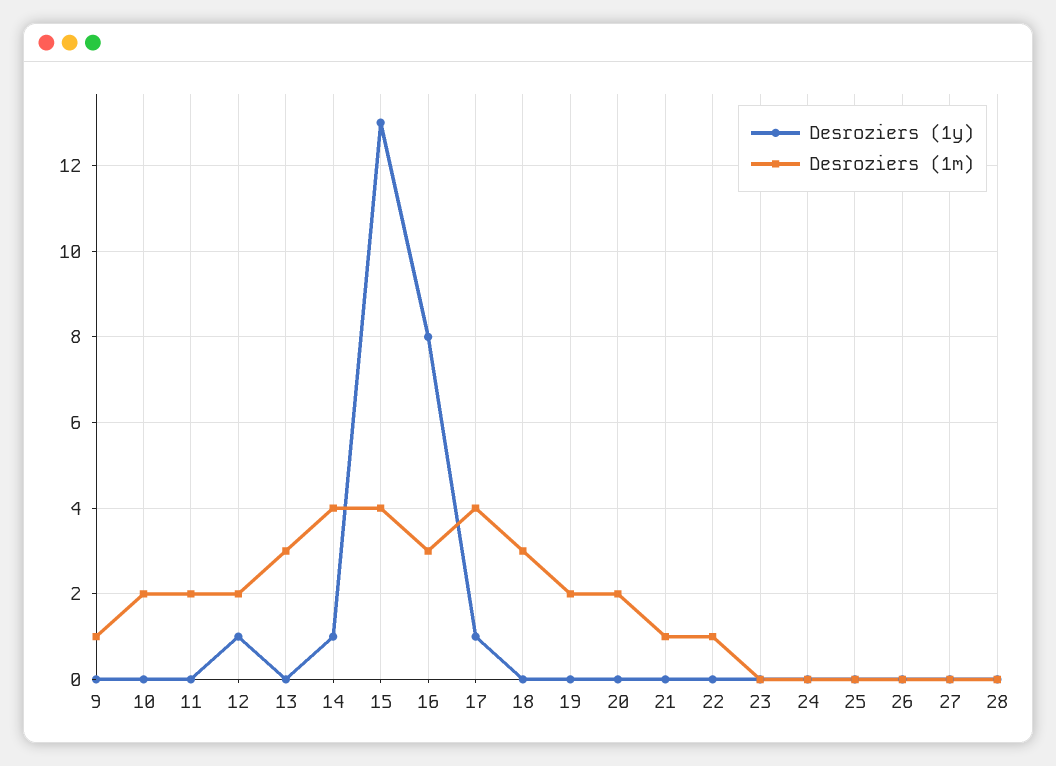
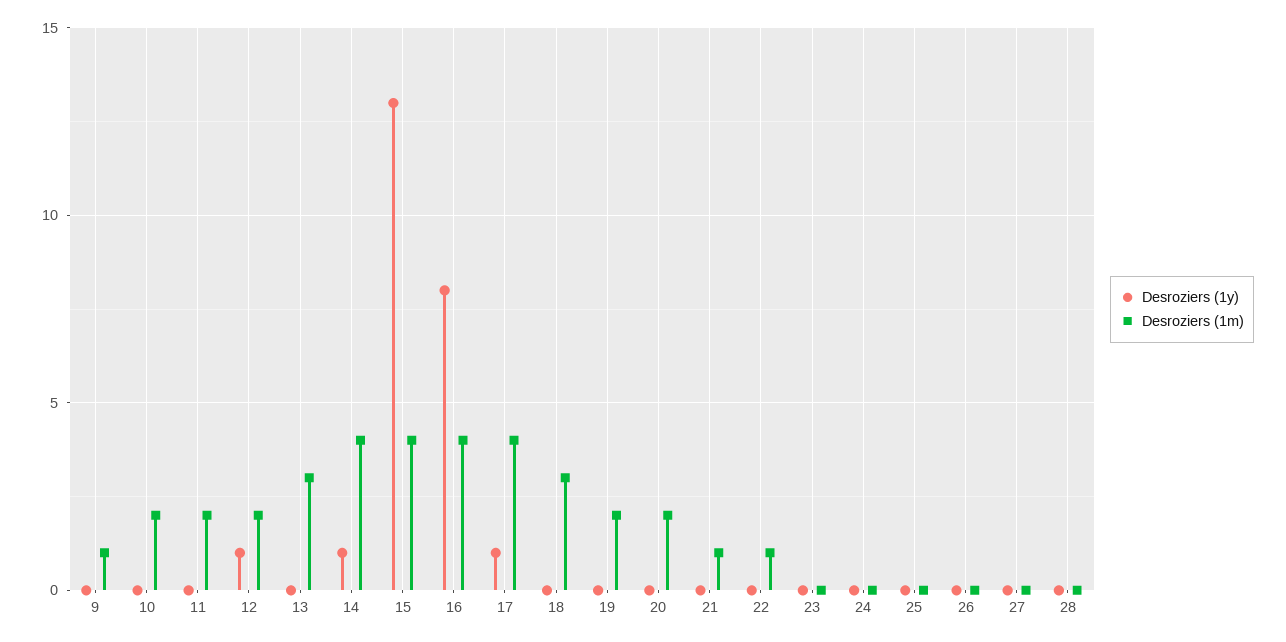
Desroziers (1m), 16: 3 -> 4

